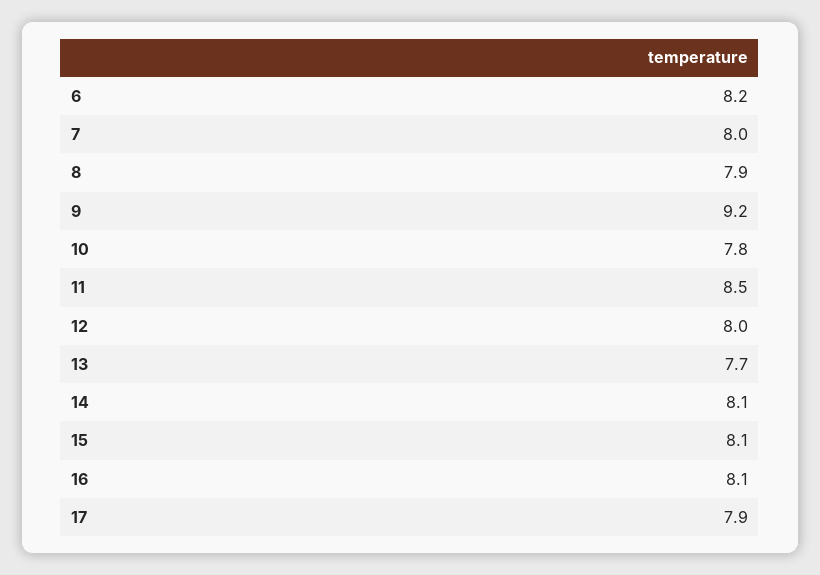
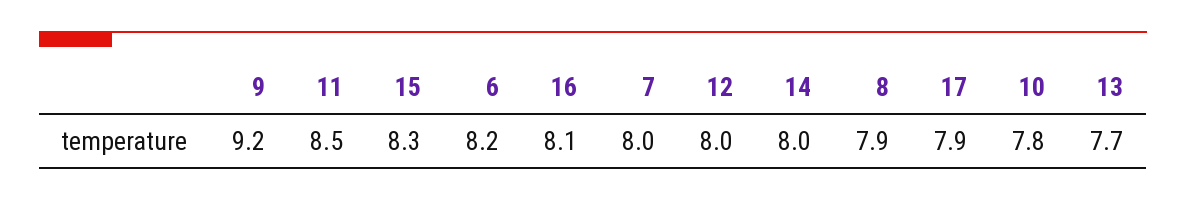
14: 8.1 -> 8
15: 8.1 -> 8.3

